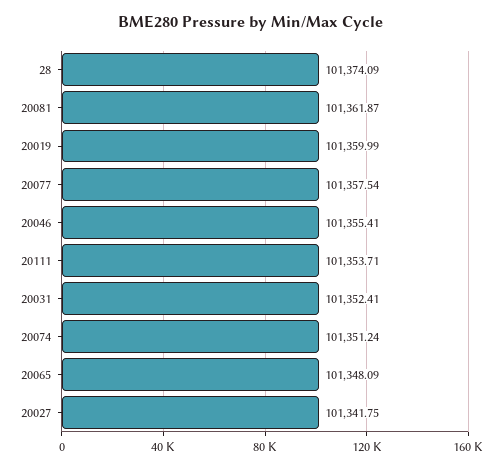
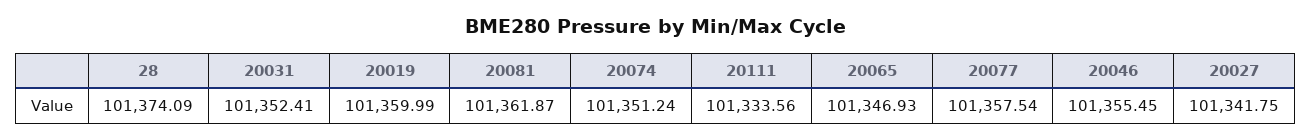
20046: 101355.41 -> 101355.45
20111: 101353.71 -> 101333.56
20065: 101348.09 -> 101346.93

